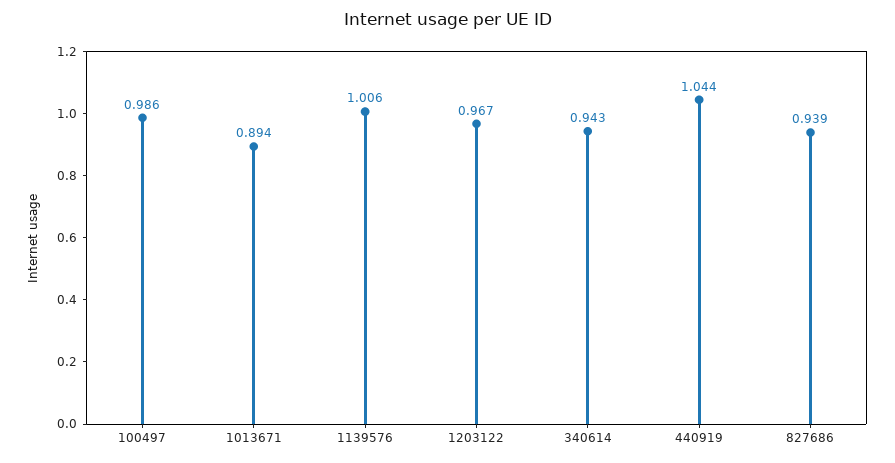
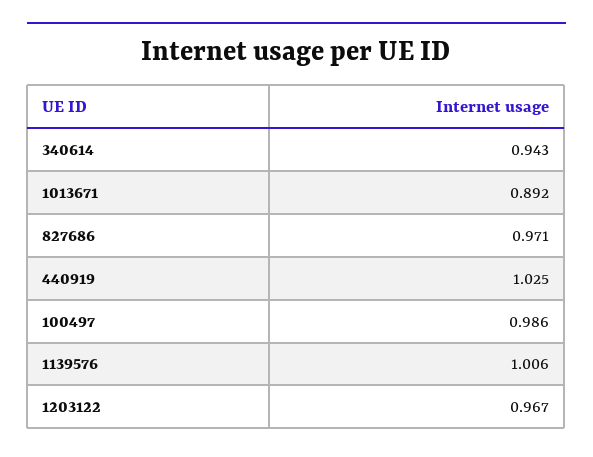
1013671: 0.894 -> 0.892
440919: 1.044 -> 1.025
827686: 0.939 -> 0.971

